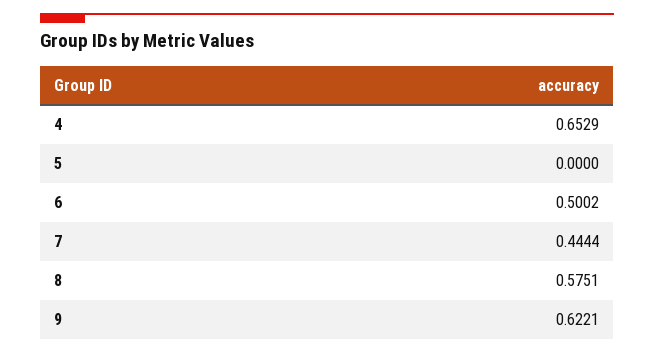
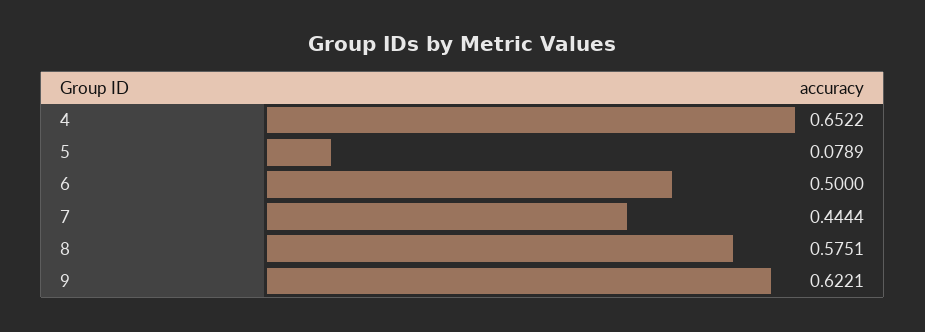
4: 0.6529 -> 0.6522
5: 0 -> 0.0789
6: 0.5002 -> 0.5

